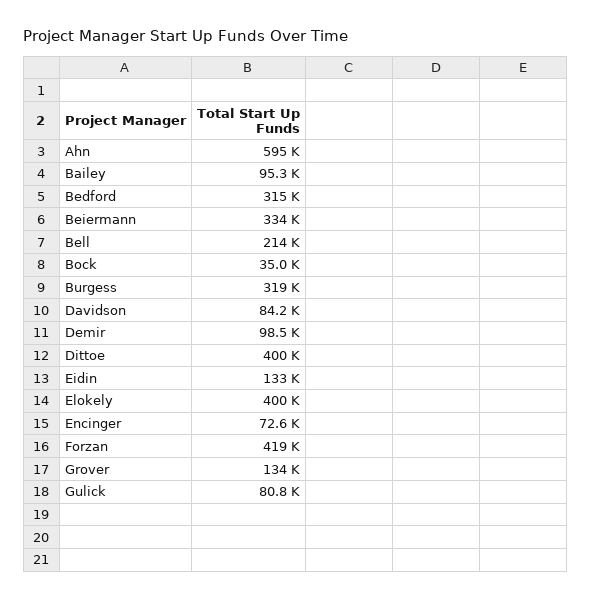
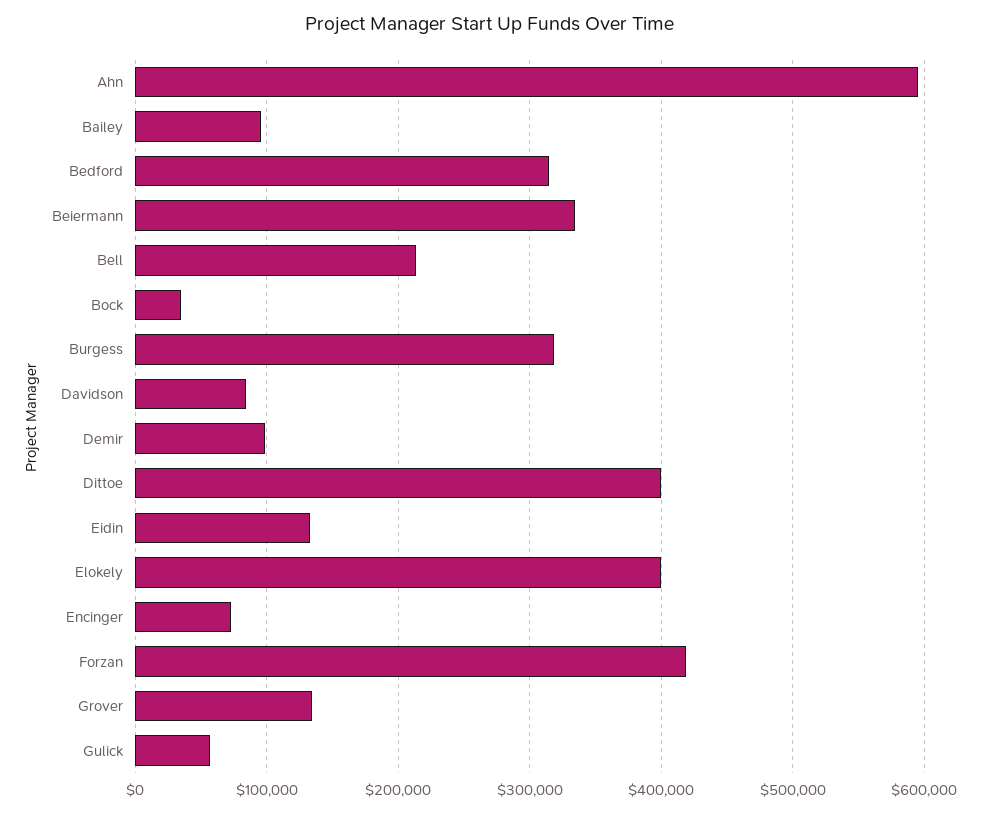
Gulick: 80800 -> 60000

